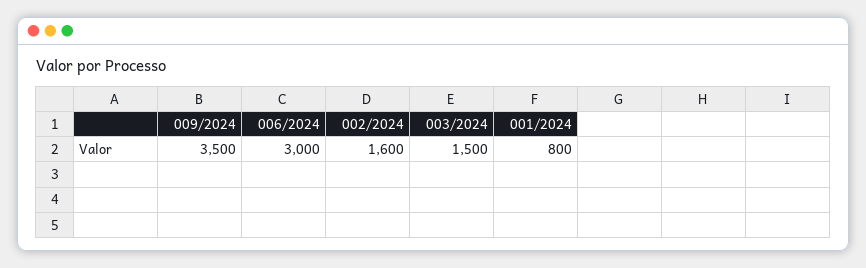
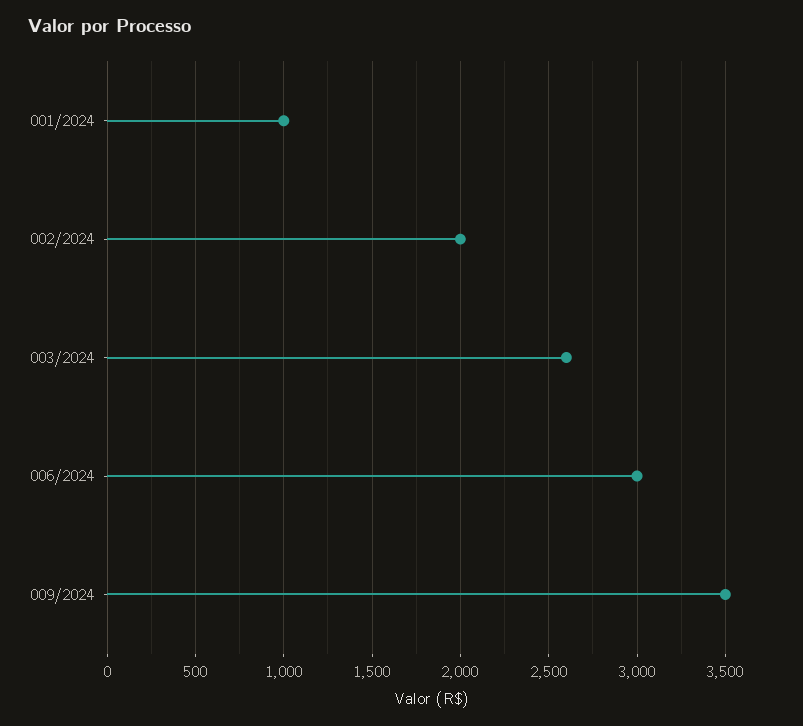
002/2024: 1600 -> 2000
003/2024: 1500 -> 2600
001/2024: 800 -> 1000

